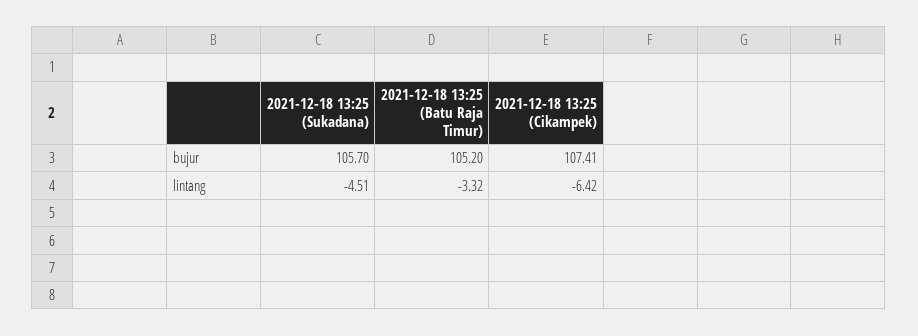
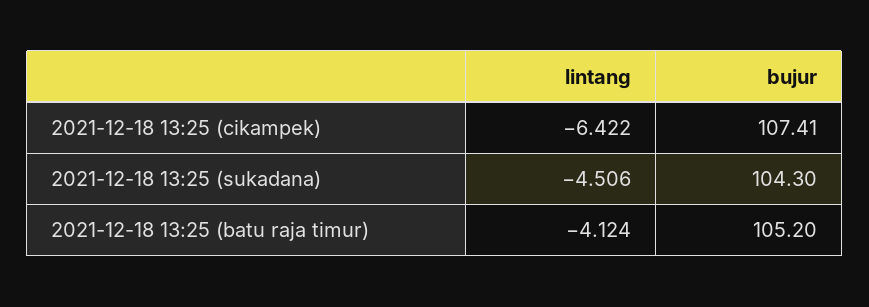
2021-12-18 13:25 (Sukadana), bujur: 105.7 -> 104.3
2021-12-18 13:25 (Batu Raja Timur), lintang: -3.32 -> -4.124

